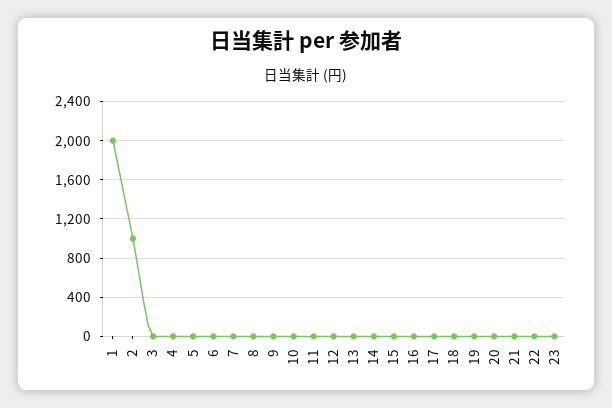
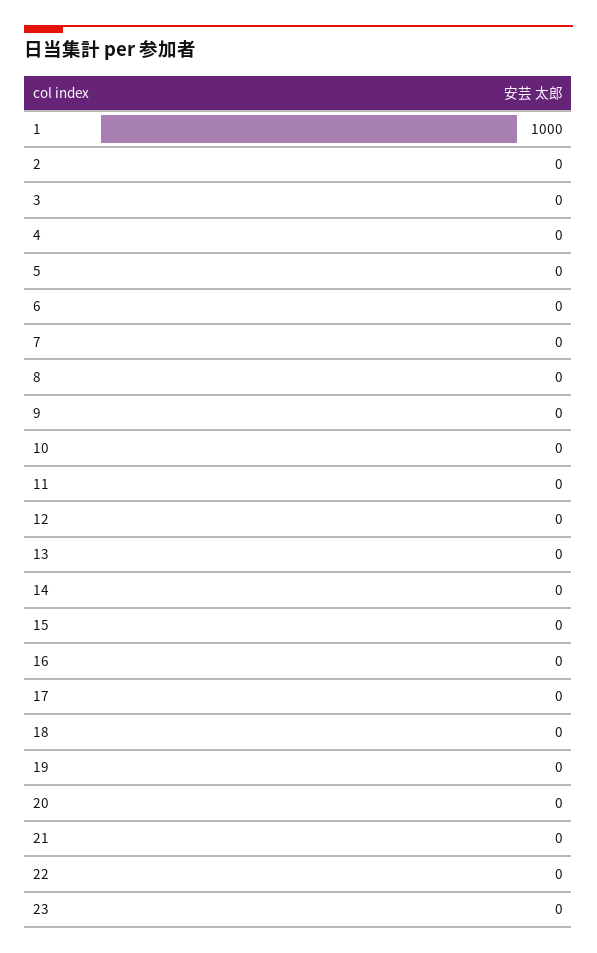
1: 2000 -> 1000
2: 1000 -> 0

